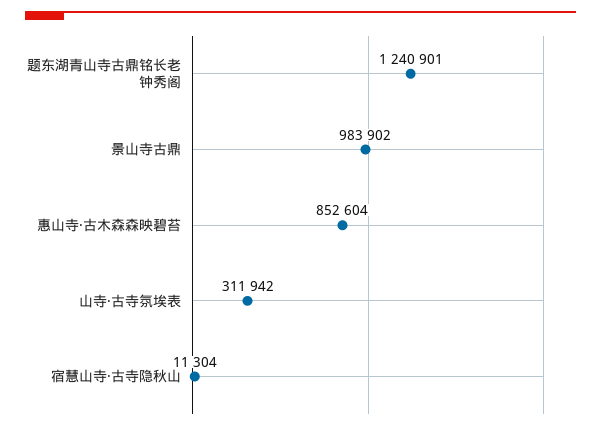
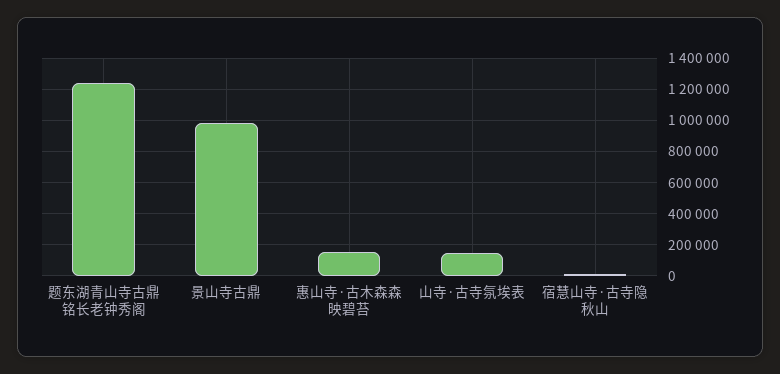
惠山寺·古木森森映碧苔: 852604 -> 150000
山寺·古寺氛埃表: 311942 -> 150000

